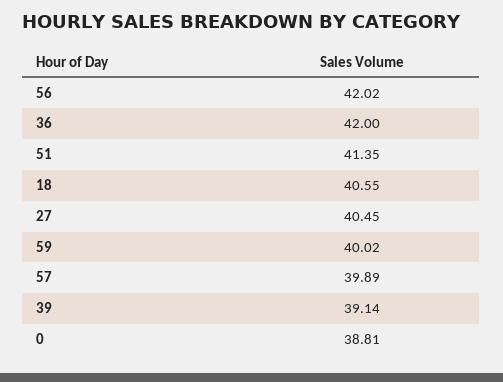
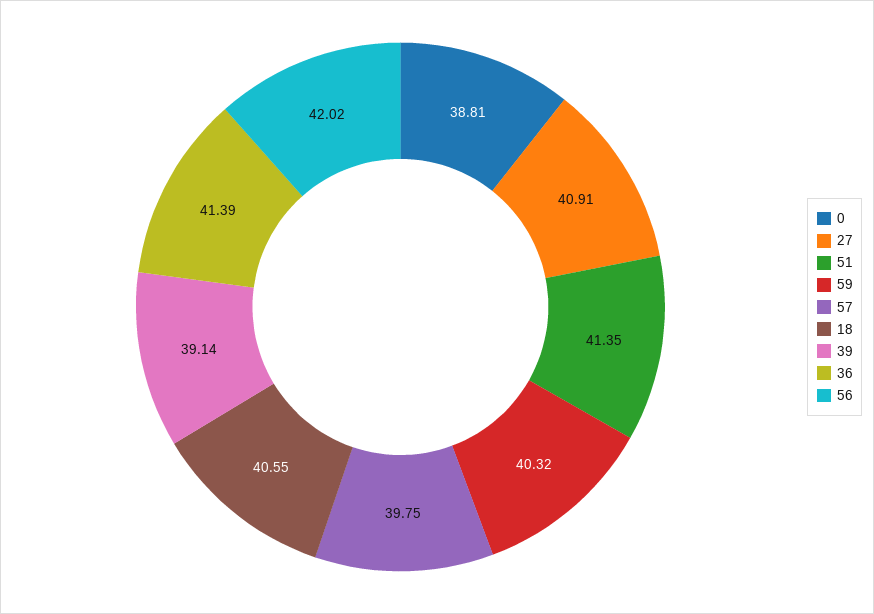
36: 42 -> 41.39
27: 40.45 -> 40.91
59: 40.02 -> 40.32
57: 39.89 -> 39.75

